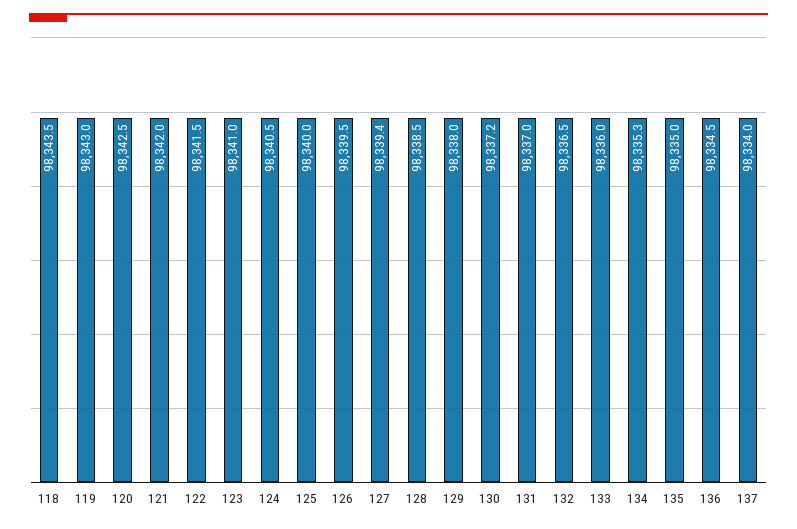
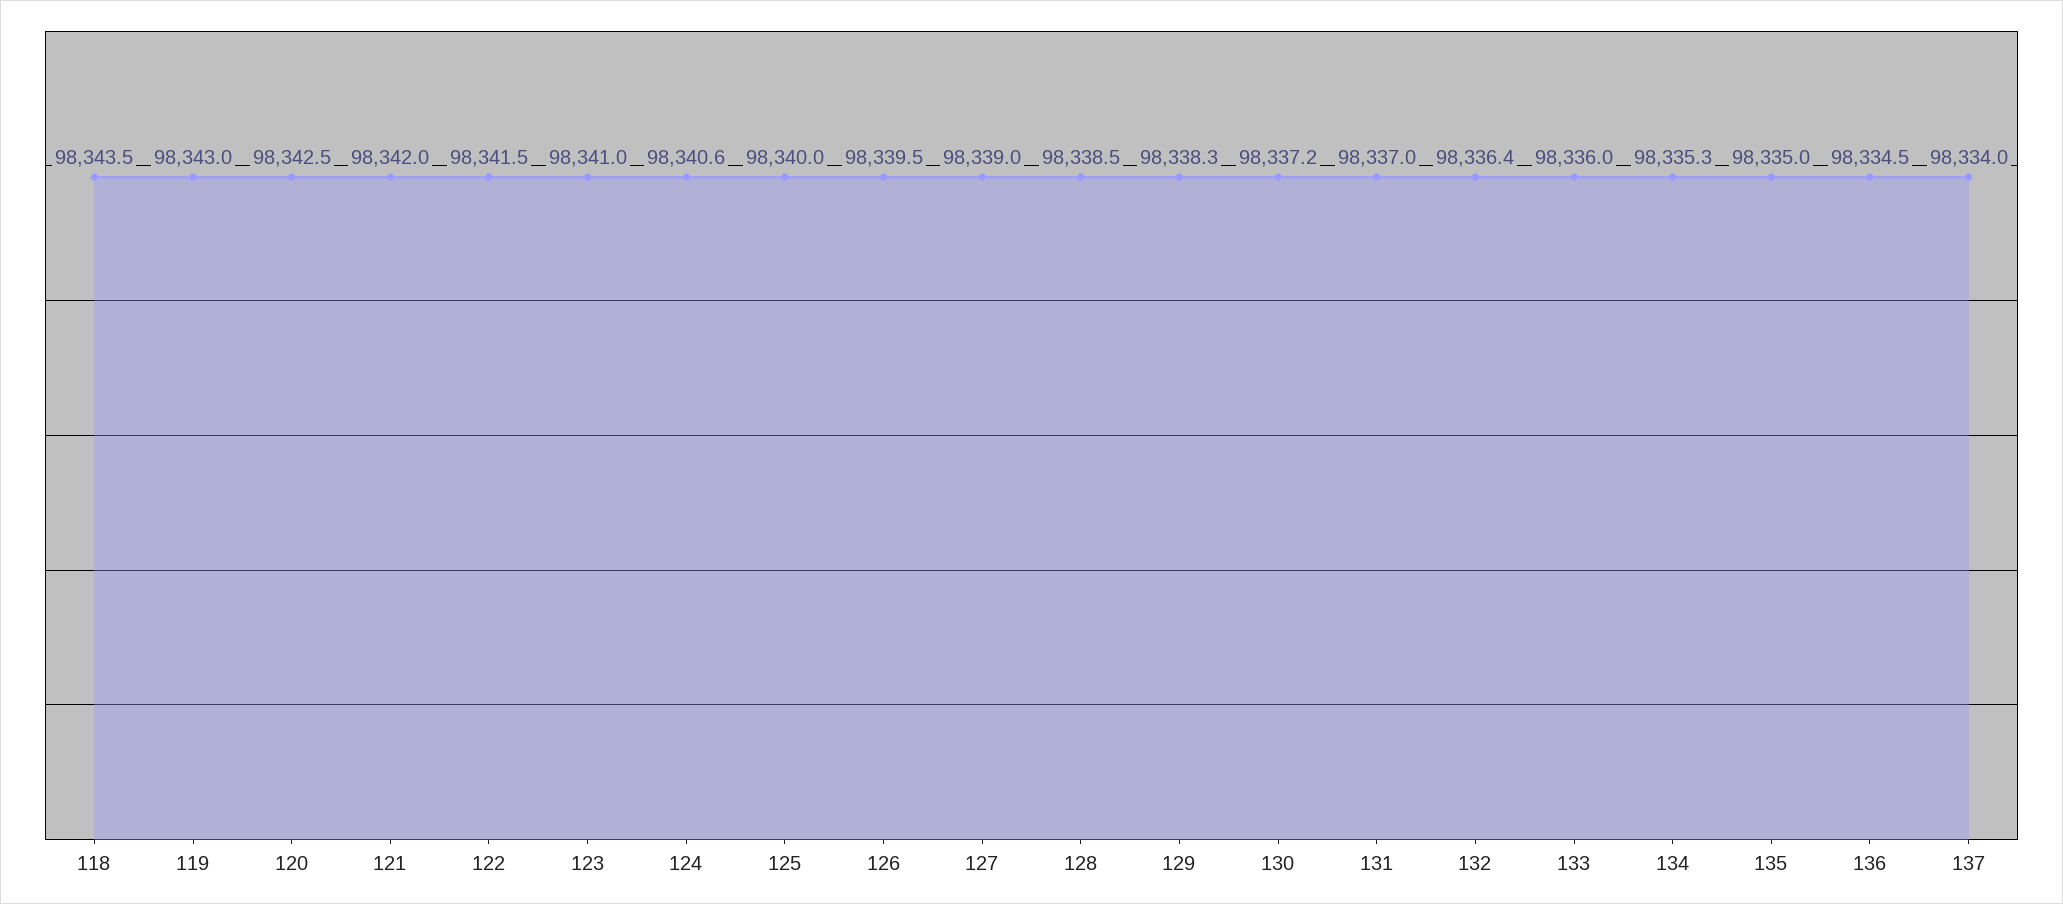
124: 98340.5 -> 98340.6
127: 98339.4 -> 98339
129: 98338 -> 98338.3
132: 98336.5 -> 98336.4

